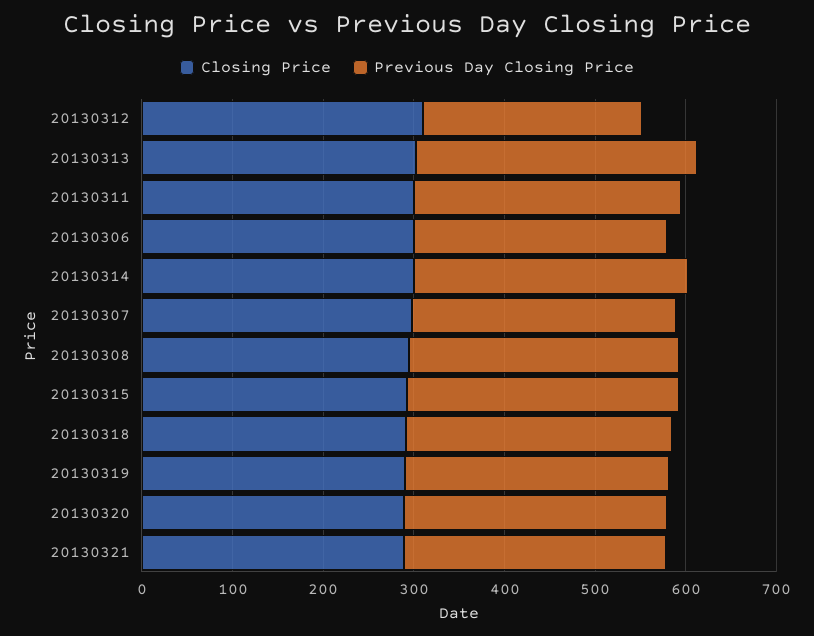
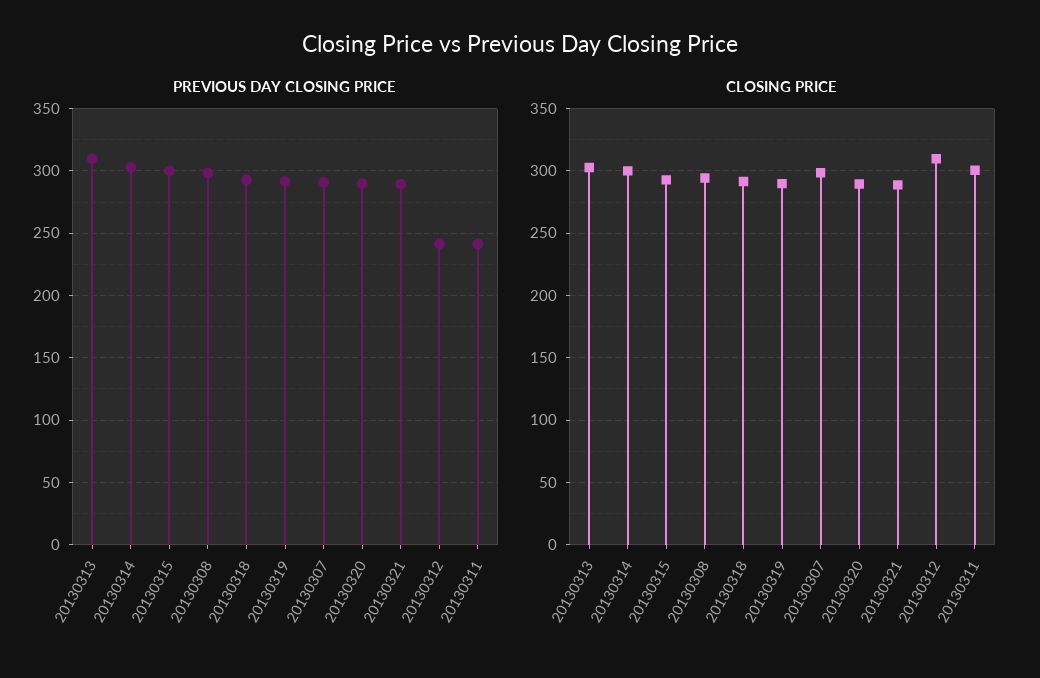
Previous Day Closing Price, 20130311: 300 -> 240
Closing Price, 20130306: 300 -> none
Previous Day Closing Price, 20130306: 280 -> none

